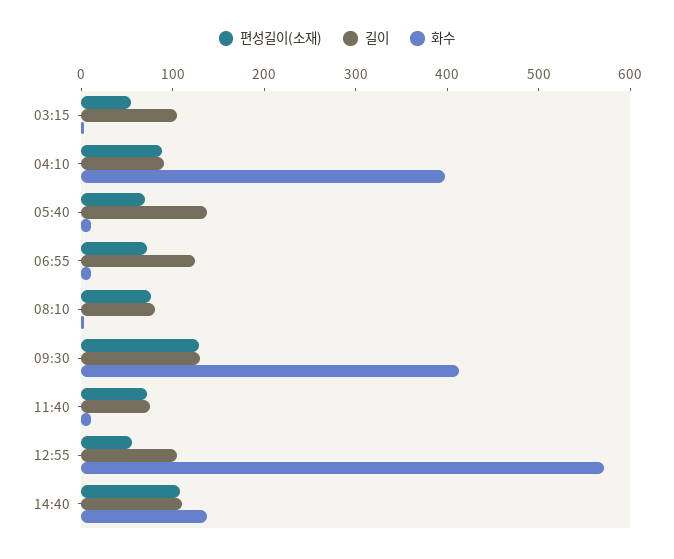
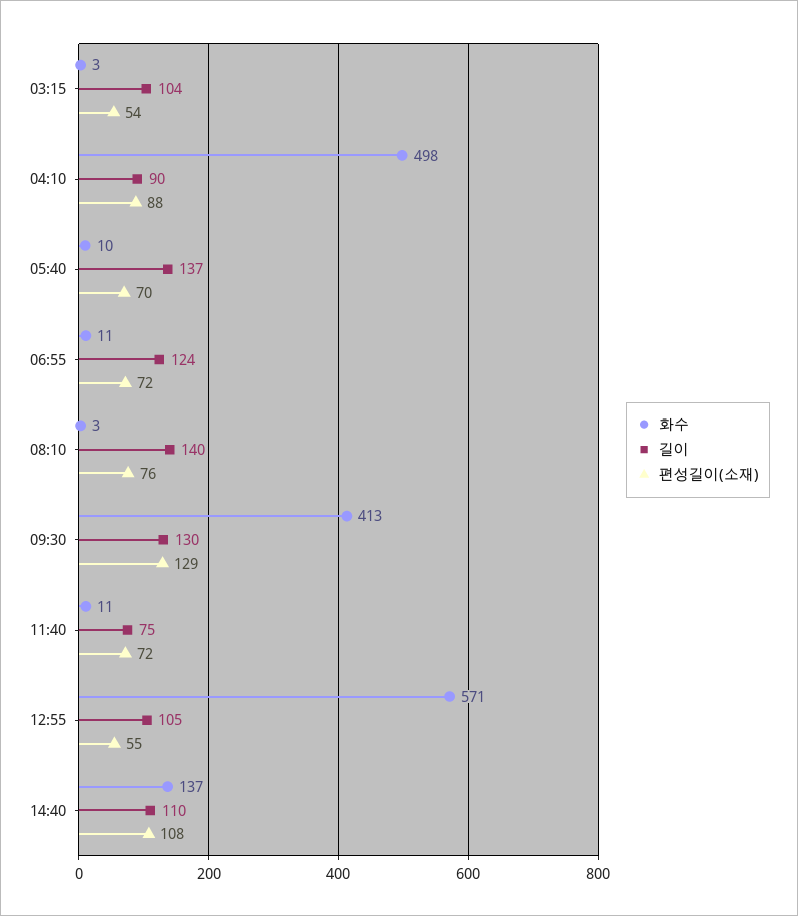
화수, 04:10: 400 -> 498
길이, 08:10: 80 -> 140

